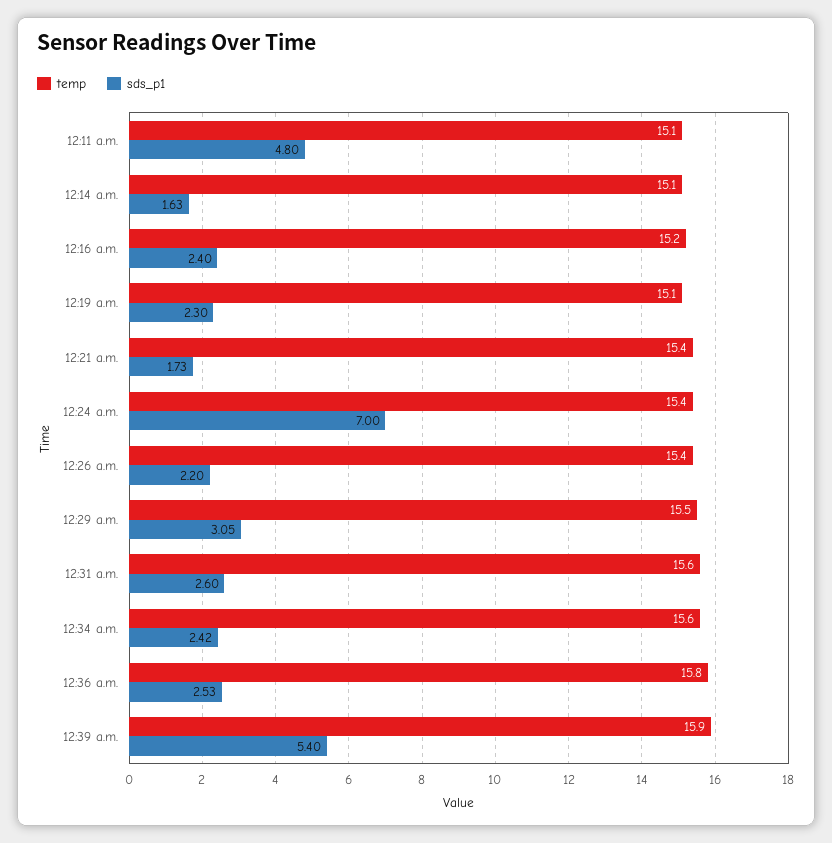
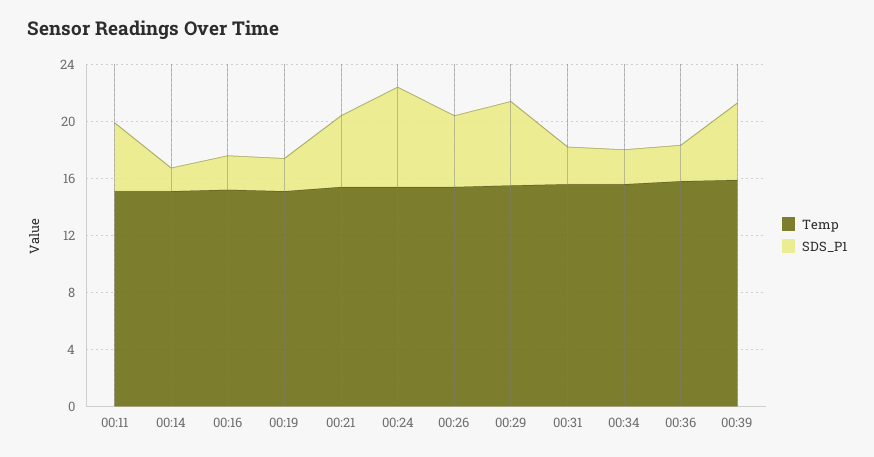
sds_p1, 12:21 a.m.: 1.73 -> 5
sds_p1, 12:26 a.m.: 2.2 -> 5
sds_p1, 12:29 a.m.: 3.05 -> 6

